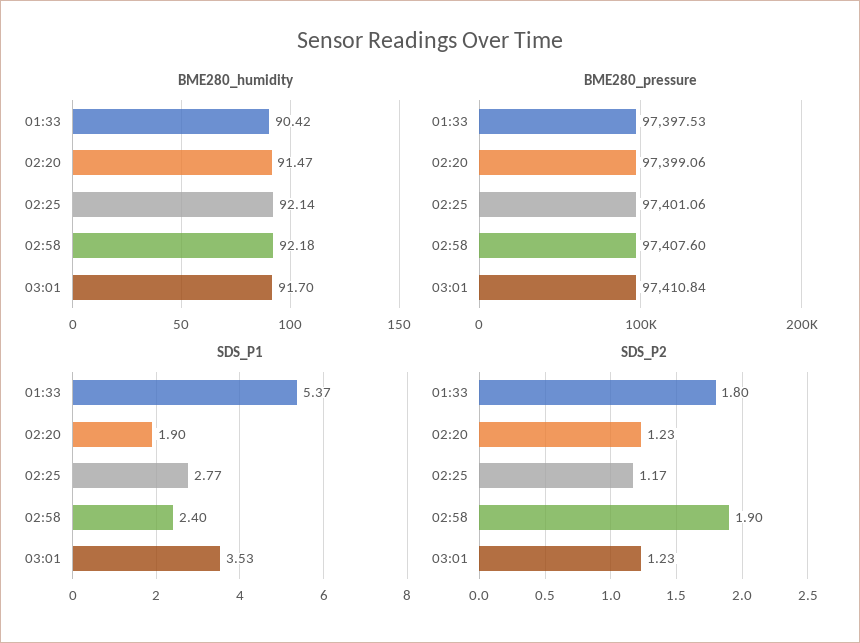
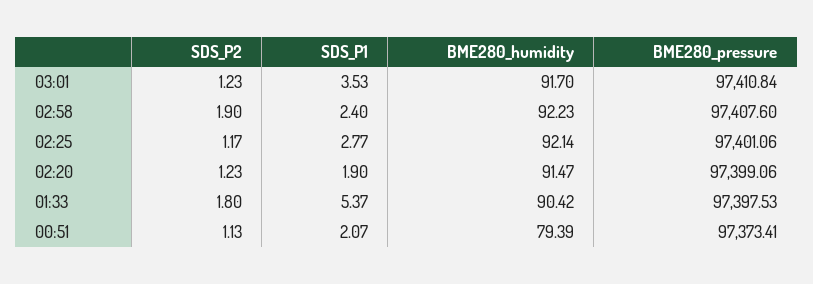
BME280_humidity, 02:58: 92.18 -> 92.23
SDS_P2, 00:51: none -> 1.13
SDS_P1, 00:51: none -> 2.07
BME280_humidity, 00:51: none -> 79.39
BME280_pressure, 00:51: none -> 97373.41

